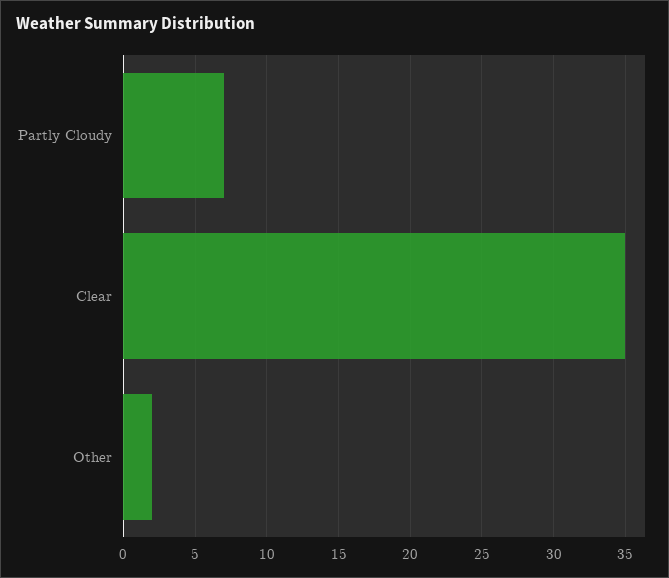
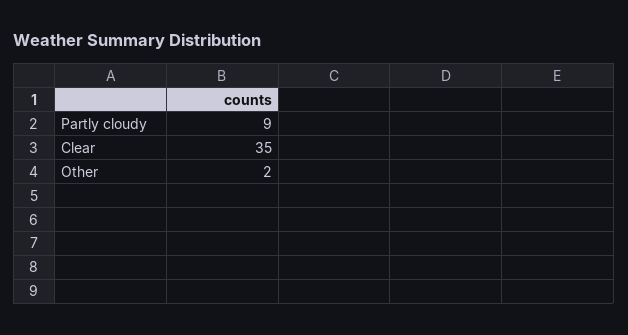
Partly Cloudy: 7 -> 9

